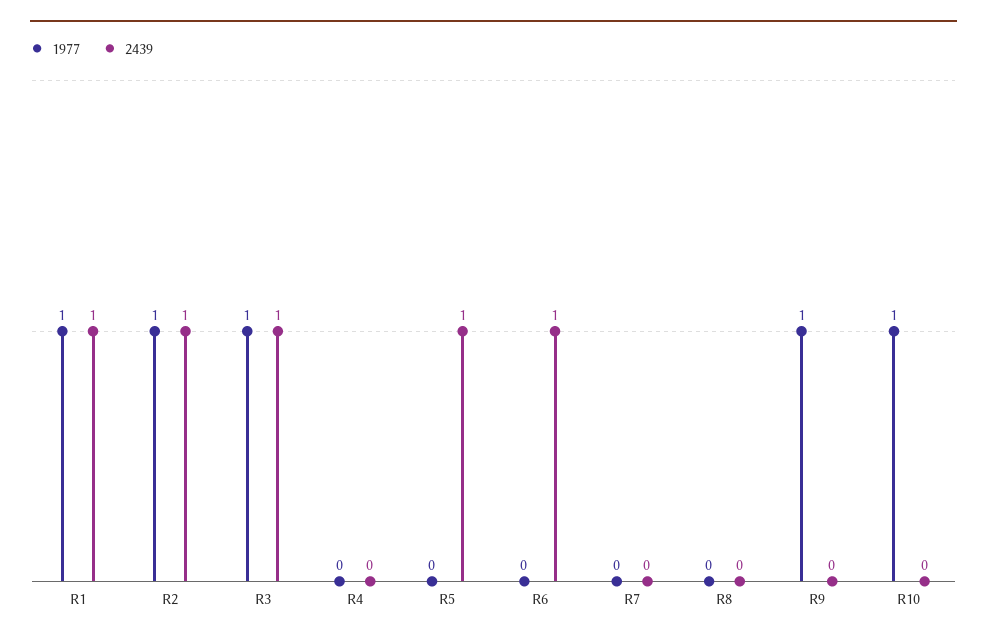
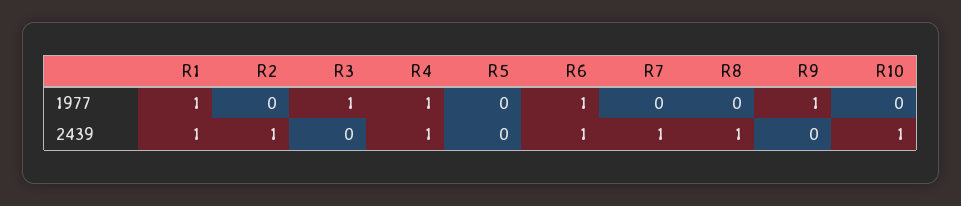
1977, R2: 1 -> 0
2439, R3: 1 -> 0
1977, R4: 0 -> 1
2439, R4: 0 -> 1
2439, R5: 1 -> 0
1977, R6: 0 -> 1
2439, R7: 0 -> 1
2439, R8: 0 -> 1
1977, R10: 1 -> 0
2439, R10: 0 -> 1

